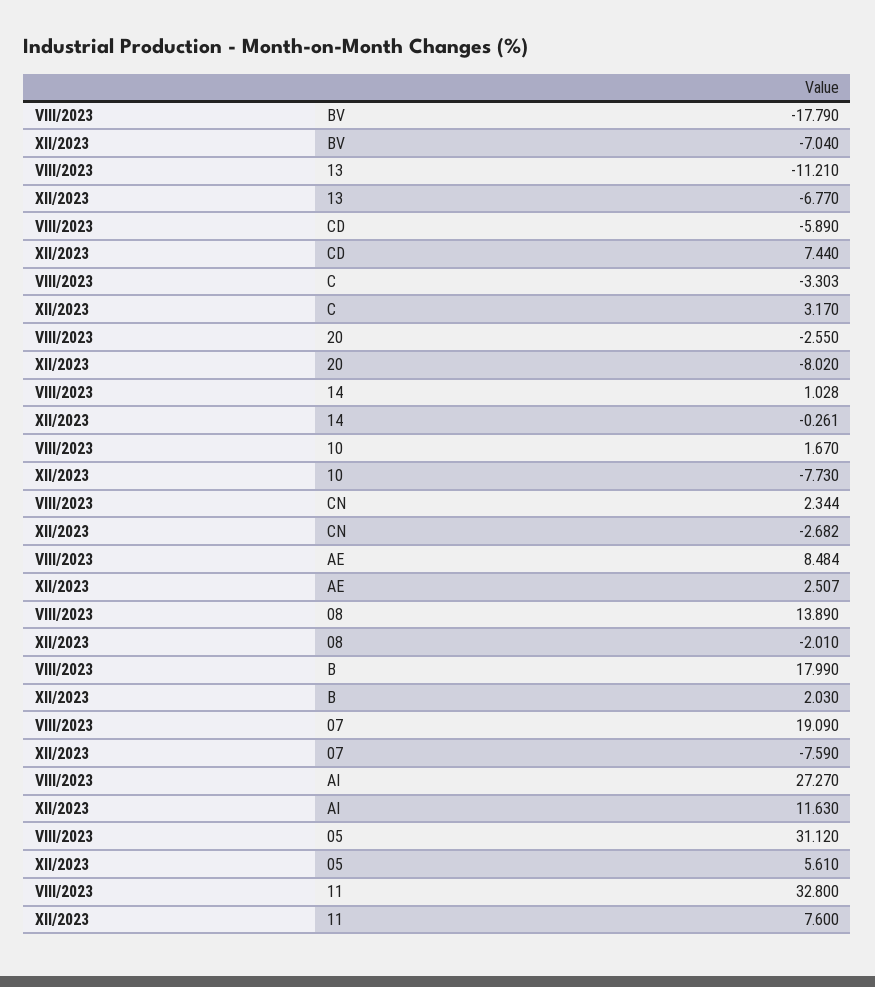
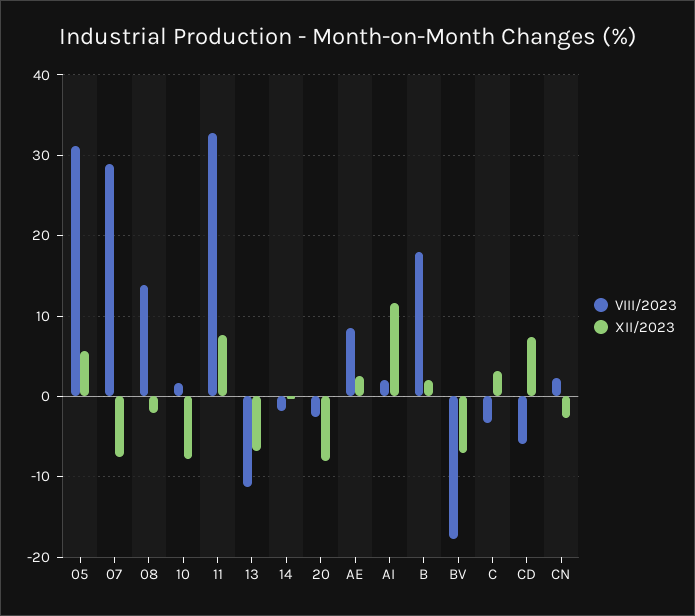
VIII/2023, 14: 1.028 -> -2
VIII/2023, 07: 19.09 -> 29
VIII/2023, AI: 27.27 -> 2

